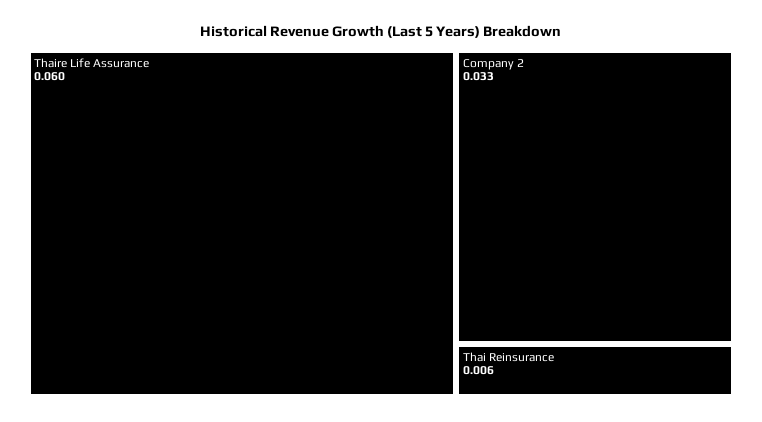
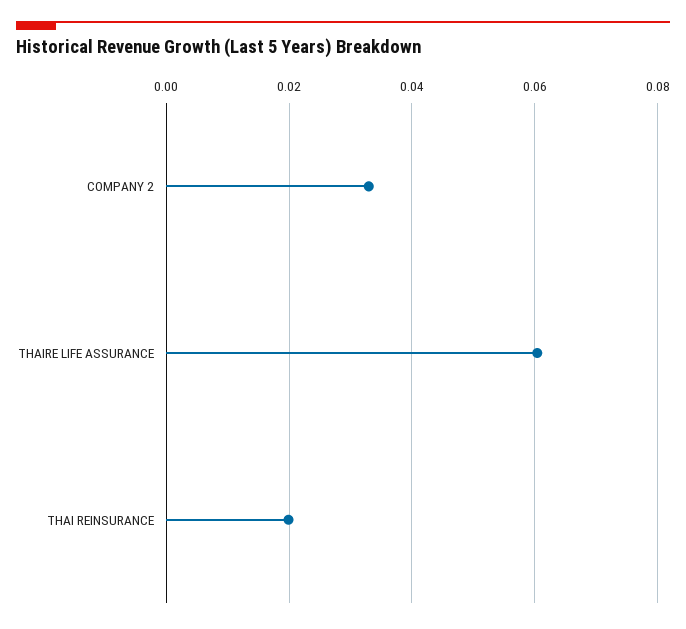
Thai Reinsurance: 0.006 -> 0.02

